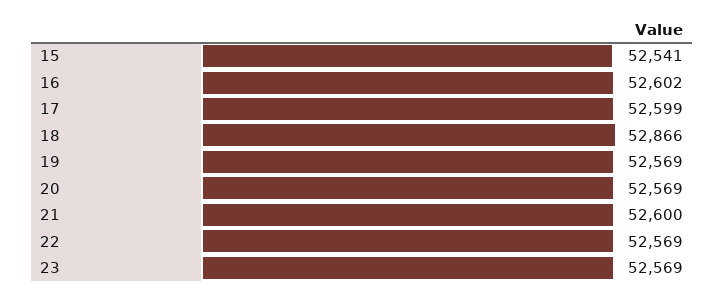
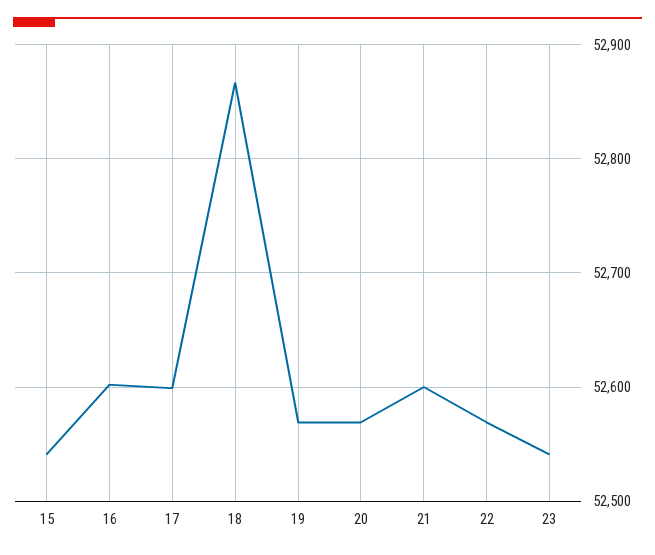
23: 52569 -> 52540

